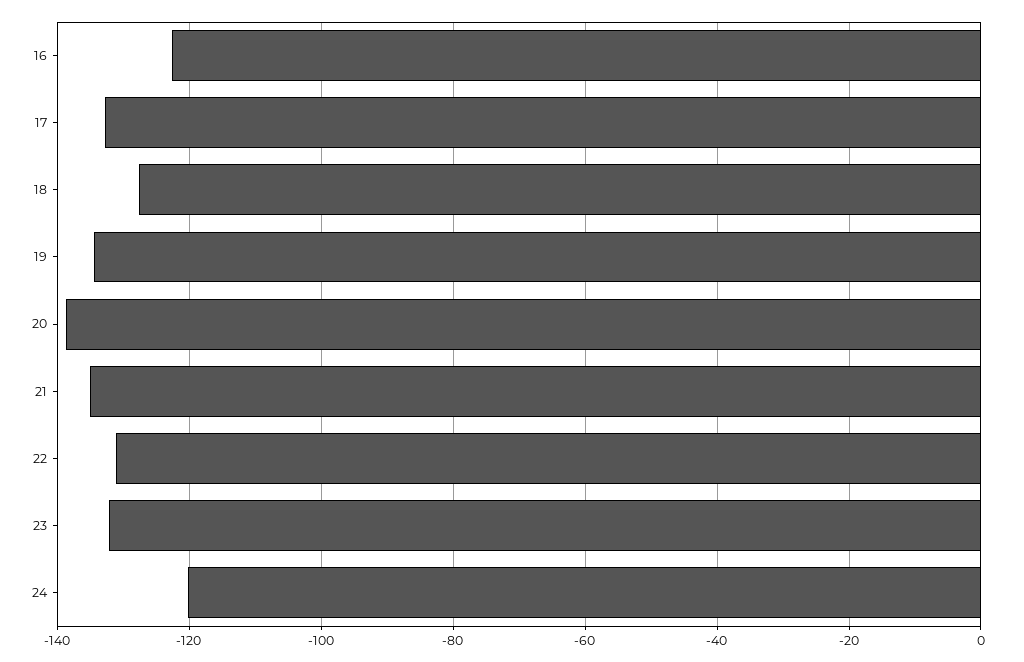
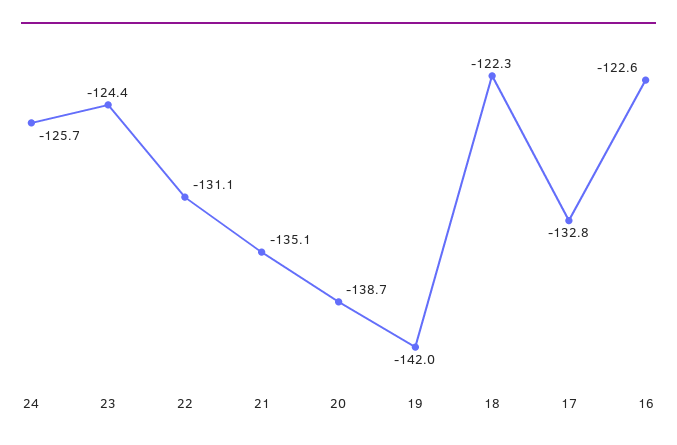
18: -128 -> -122.3
19: -134 -> -142
23: -132 -> -124.4
24: -120 -> -125.7

